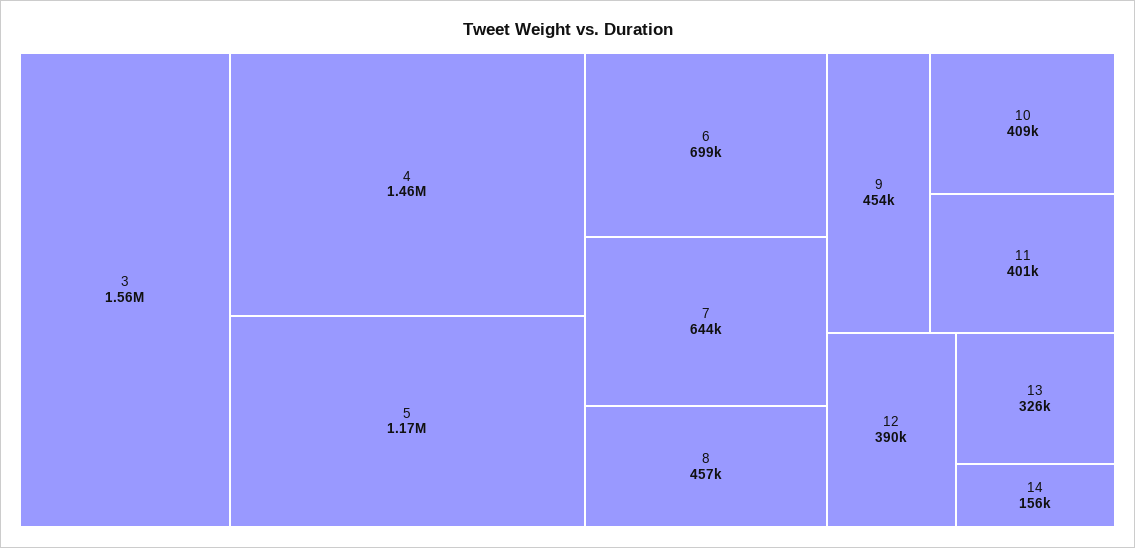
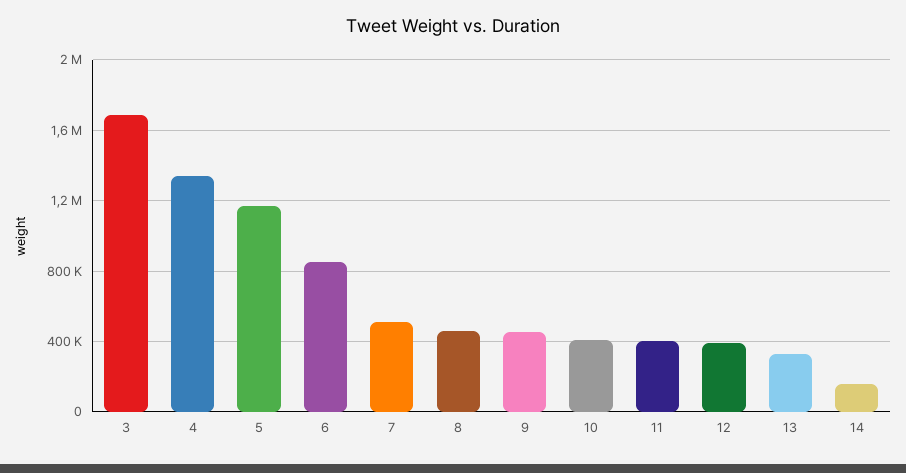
3: 1560000 -> 1700000
4: 1460000 -> 1350000
6: 699000 -> 850000
7: 644000 -> 500000

